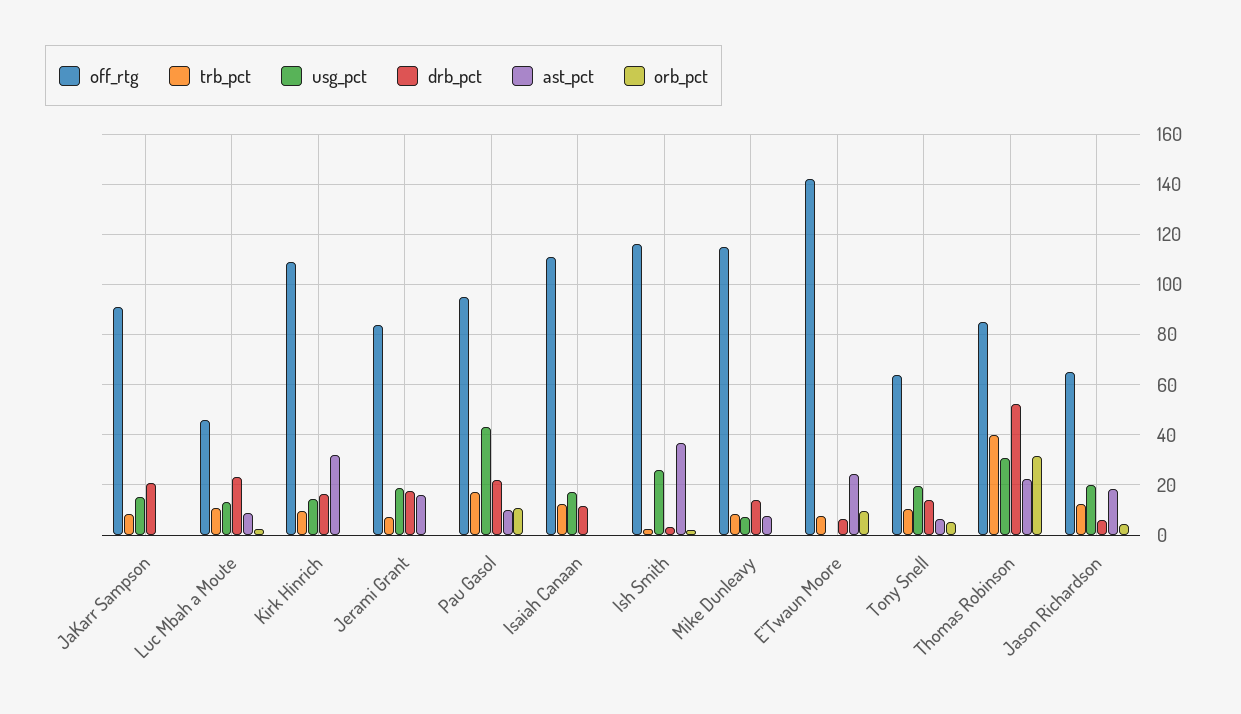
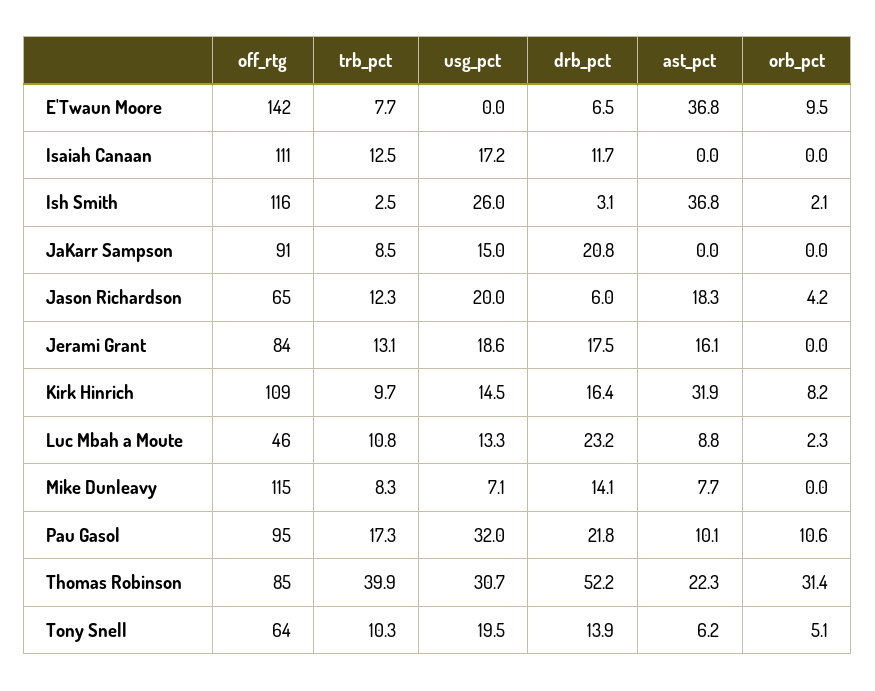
orb_pct, Kirk Hinrich: 0 -> 8.2
trb_pct, Jerami Grant: 7.5 -> 13.1
usg_pct, Pau Gasol: 42.5 -> 32
ast_pct, E'Twaun Moore: 25 -> 36.8

